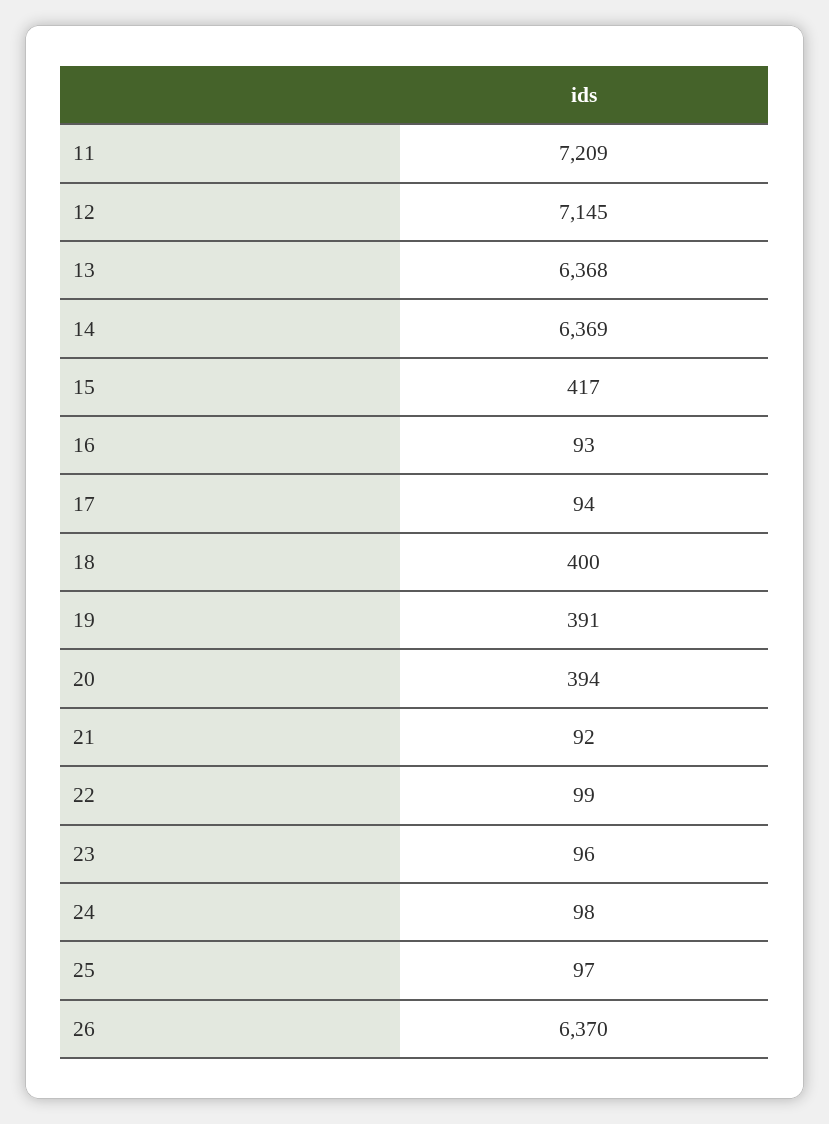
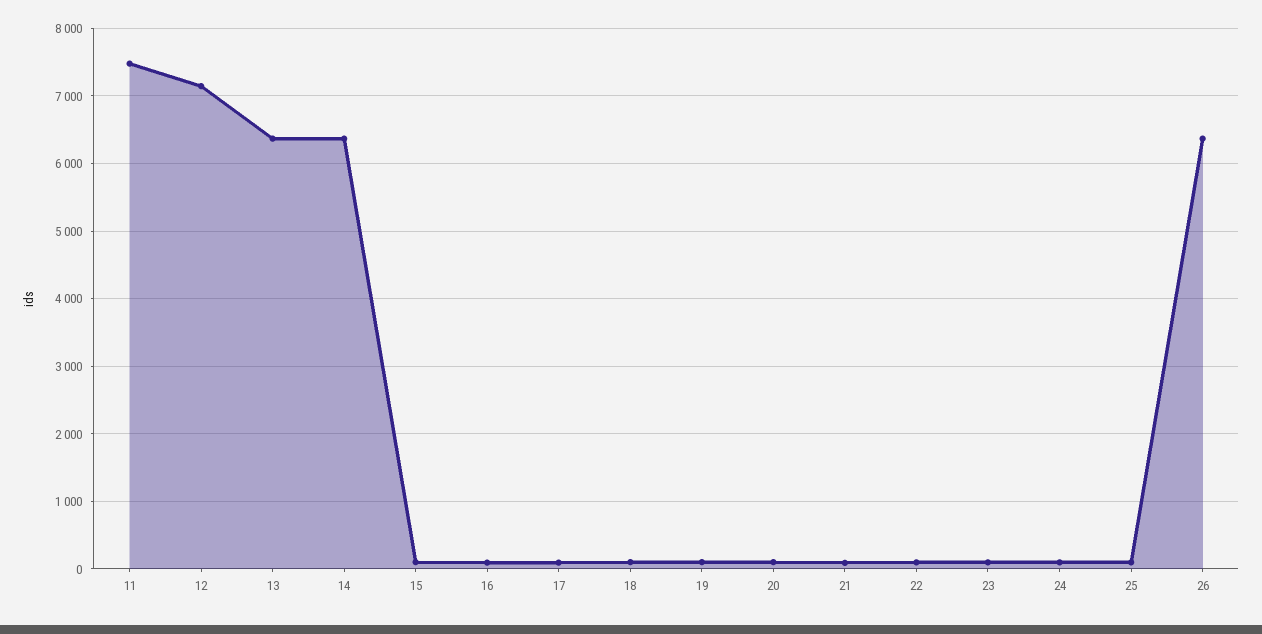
11: 7209 -> 7500
15: 417 -> 100
18: 400 -> 100
19: 391 -> 100
20: 394 -> 100

